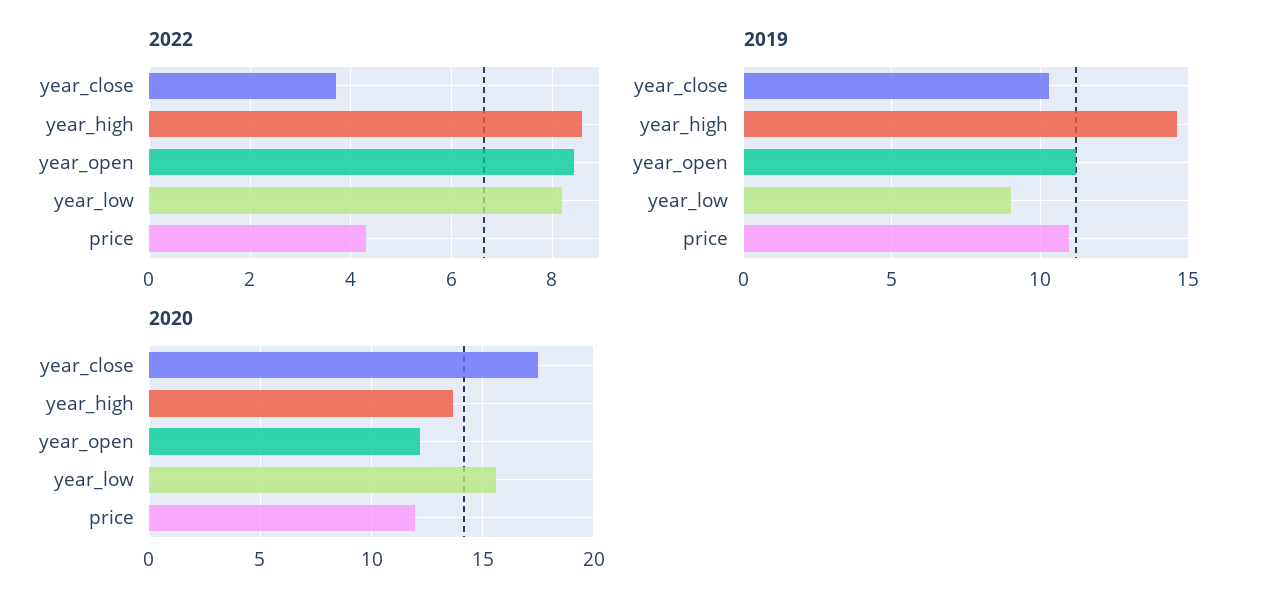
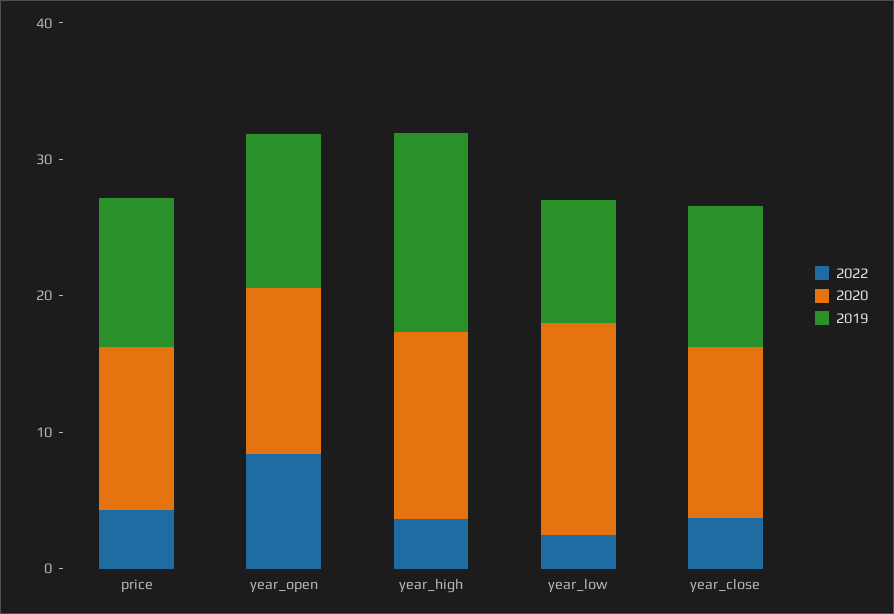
2022, year_high: 8.6 -> 4
2022, year_low: 8.2 -> 2
2020, year_close: 17.5 -> 12

